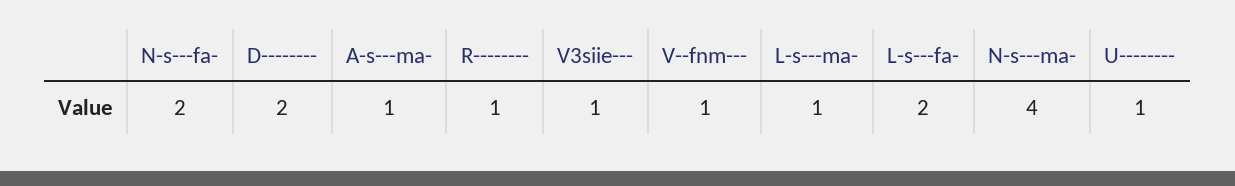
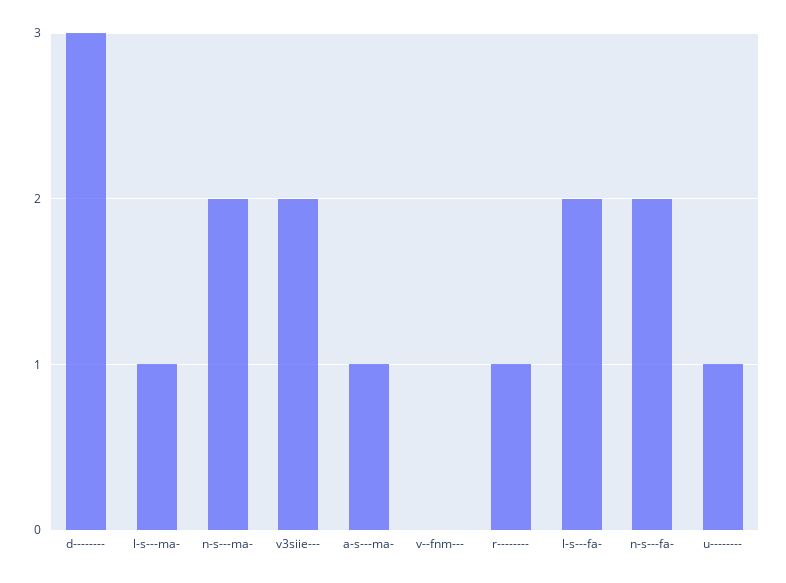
D--------: 2 -> 3
V3siie---: 1 -> 2
V--fnm---: 1 -> 0
N-s---ma-: 4 -> 2

